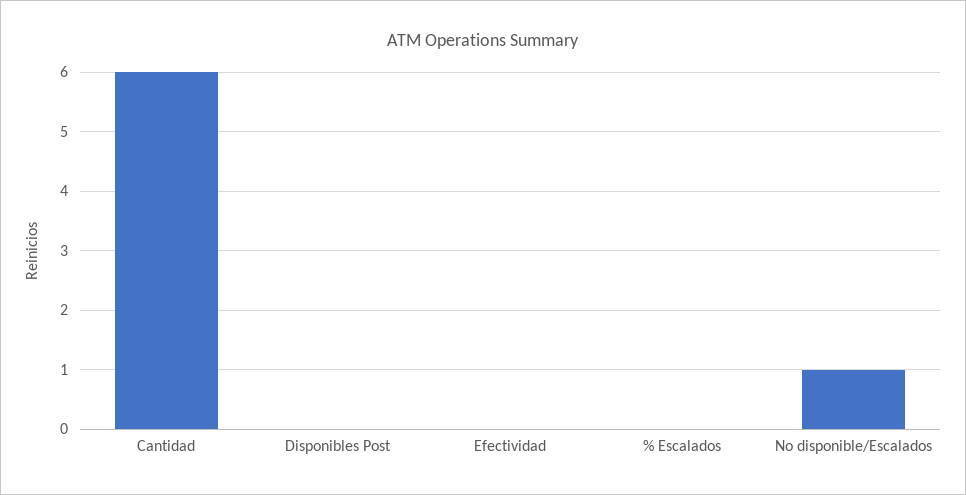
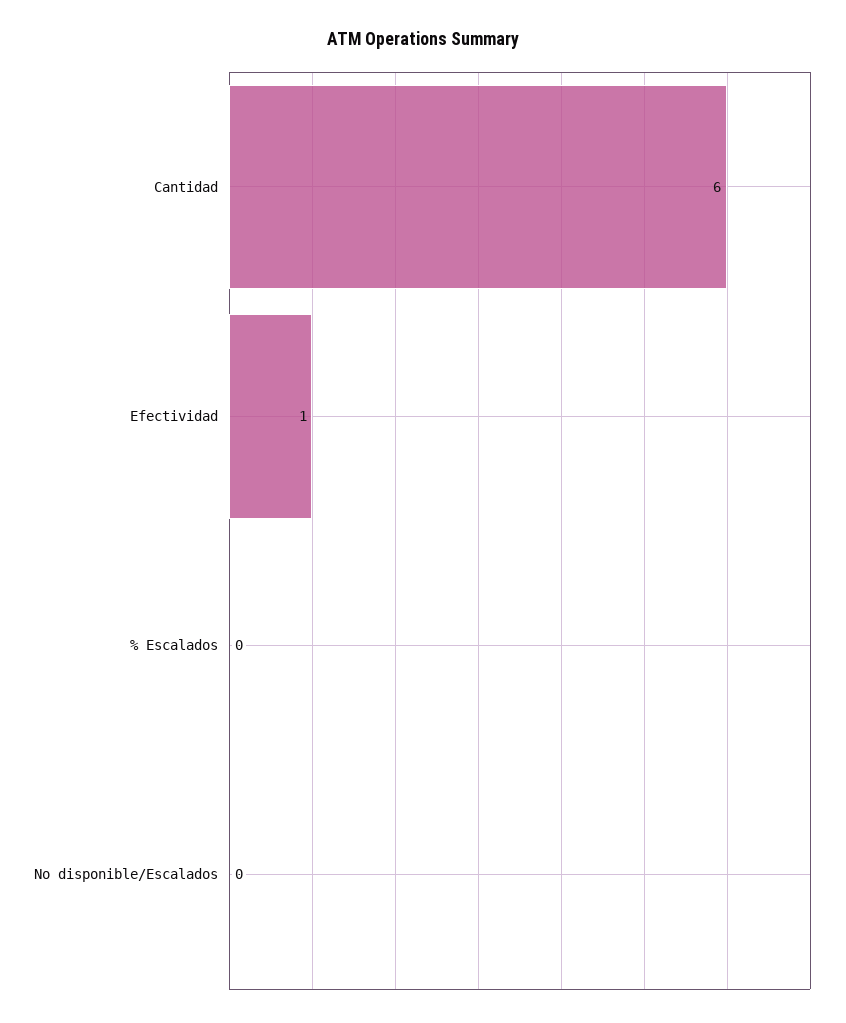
Disponibles Post: 0 -> none
Efectividad: 0 -> 1
No disponible/Escalados: 1 -> 0

